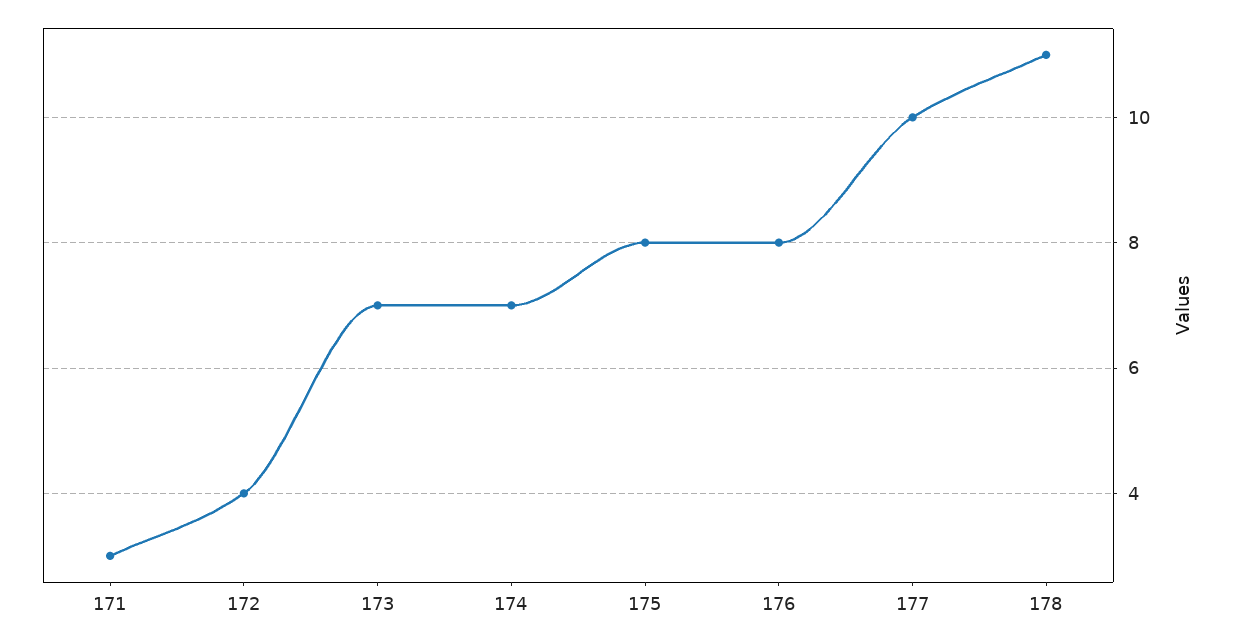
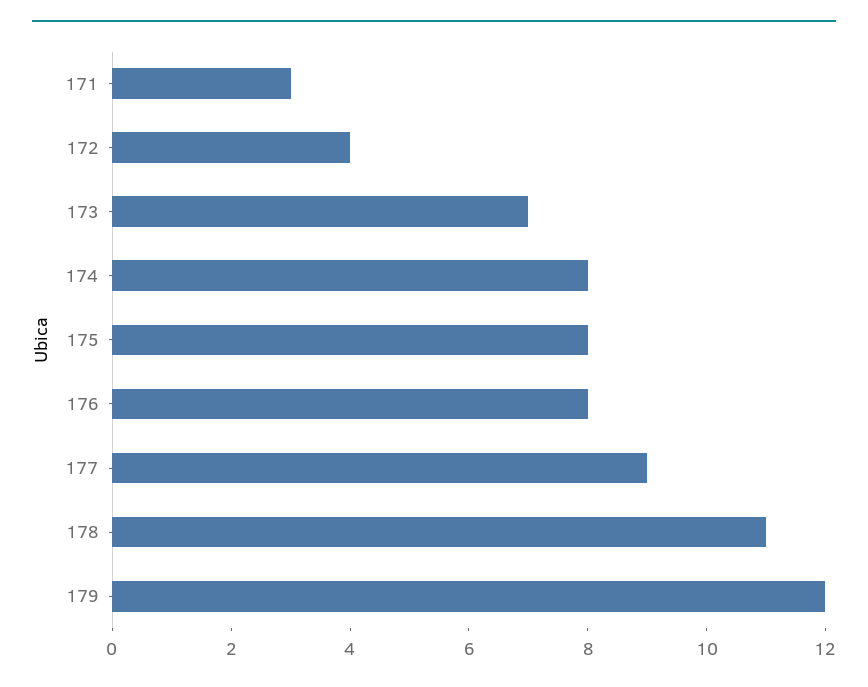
174: 7 -> 8
177: 10 -> 9
179: none -> 12

